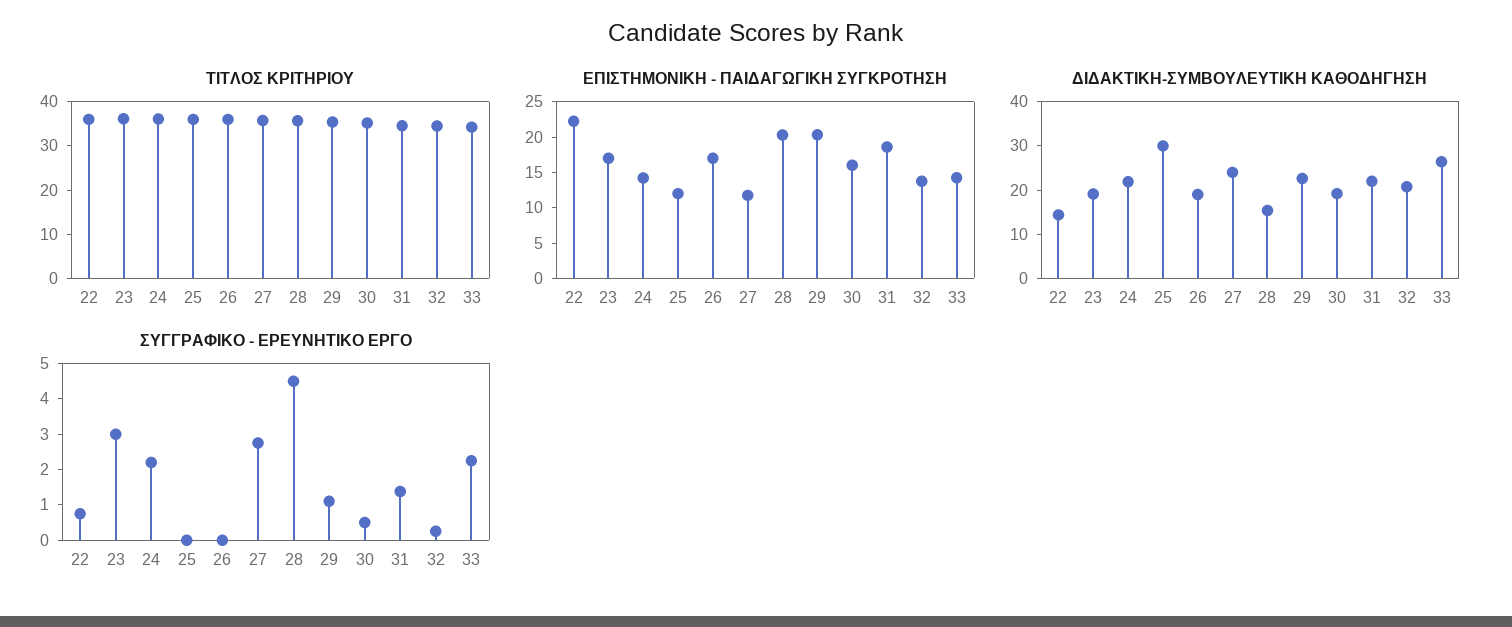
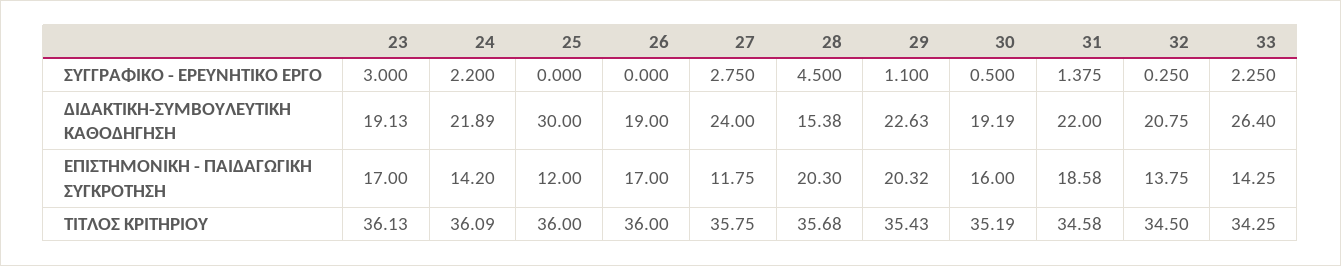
ΤΙΤΛΟΣ ΚΡΙΤΗΡΙΟΥ, 22: 36 -> none
ΕΠΙΣΤΗΜΟΝΙΚΗ - ΠΑΙΔΑΓΩΓΙΚΗ ΣΥΓΚΡΟΤΗΣΗ, 22: 22.5 -> none
ΔΙΔΑΚΤΙΚΗ-ΣΥΜΒΟΥΛΕΥΤΙΚΗ ΚΑΘΟΔΗΓΗΣΗ, 22: 14 -> none
ΣΥΓΓΡΑΦΙΚΟ - ΕΡΕΥΝΗΤΙΚΟ ΕΡΓΟ, 22: 0.75 -> none

